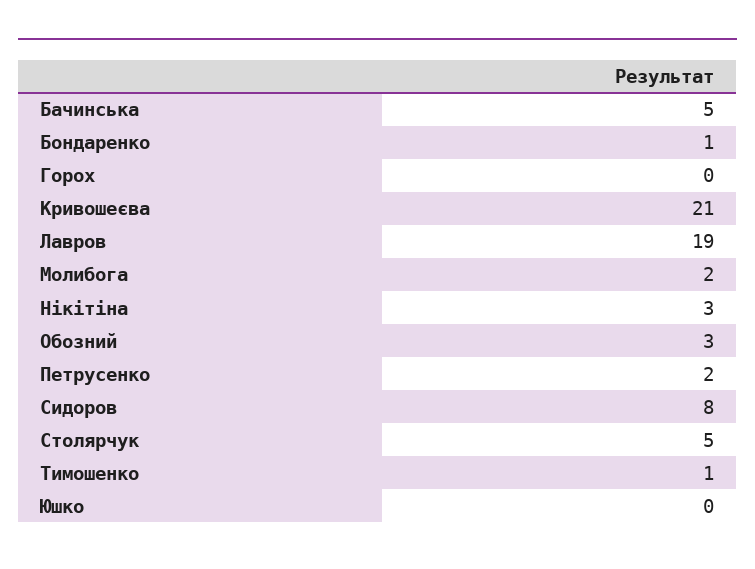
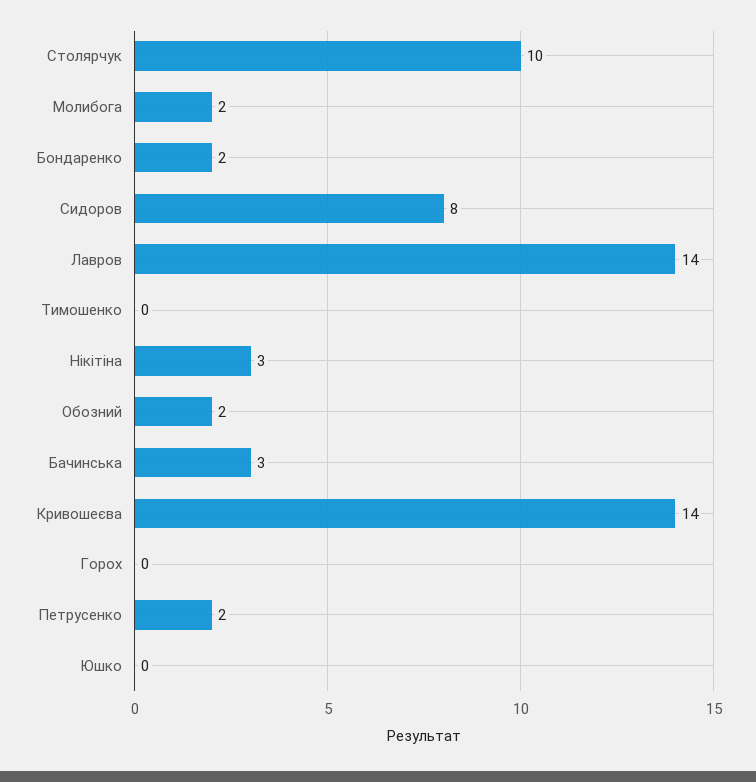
Бачинська: 5 -> 3
Бондаренко: 1 -> 2
Кривошеєва: 21 -> 14
Лавров: 19 -> 14
Обозний: 3 -> 2
Столярчук: 5 -> 10
Тимошенко: 1 -> 0

